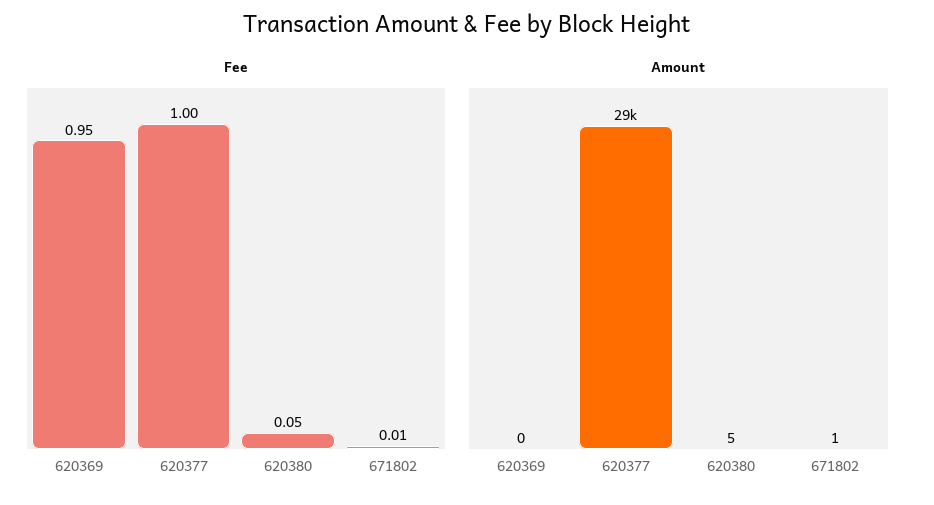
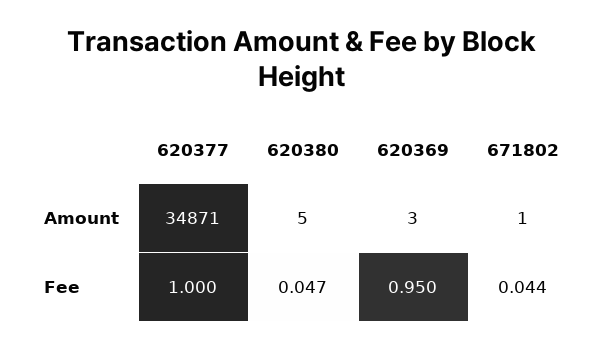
Fee, 671802: 0.01 -> 0.044
Amount, 620369: 0 -> 3
Amount, 620377: 29000 -> 34871

